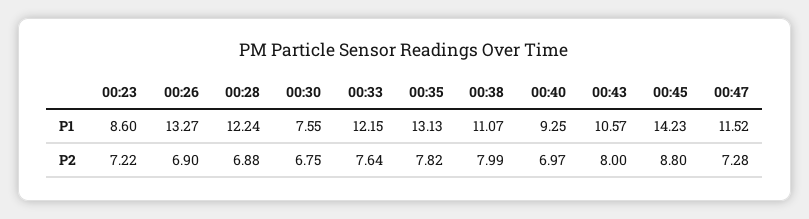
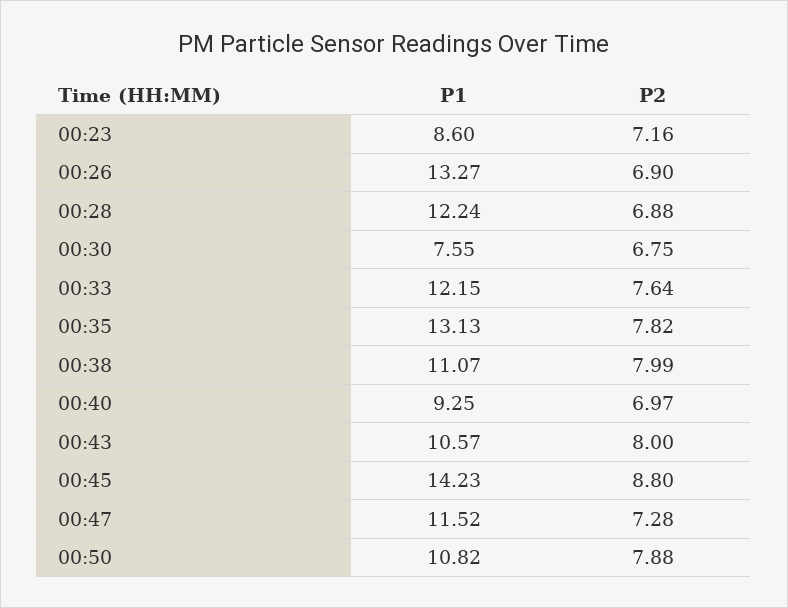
00:23, P2: 7.22 -> 7.16
00:50, P1: none -> 10.82
00:50, P2: none -> 7.88

